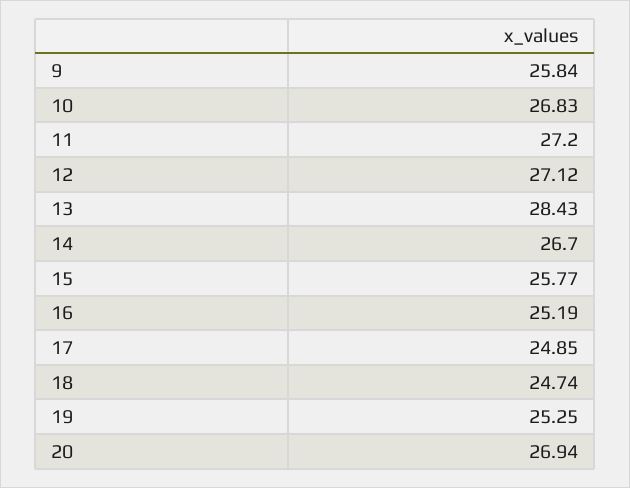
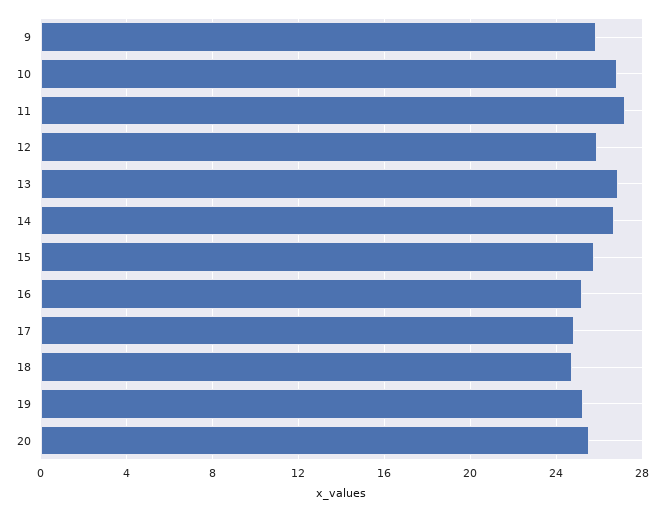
12: 27.12 -> 26
13: 28.43 -> 27
20: 26.94 -> 25.5

